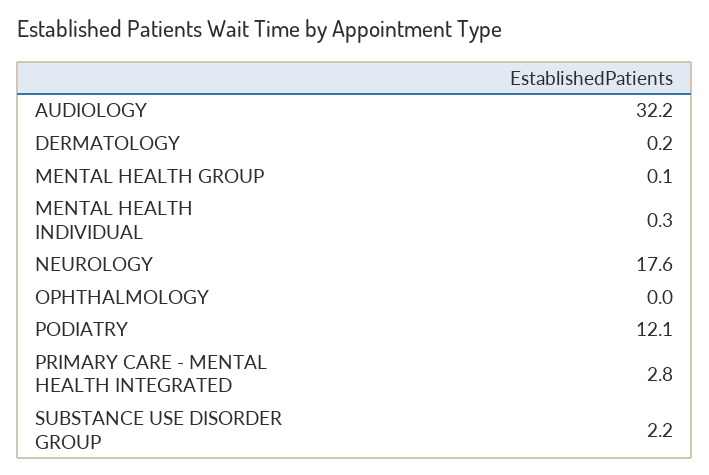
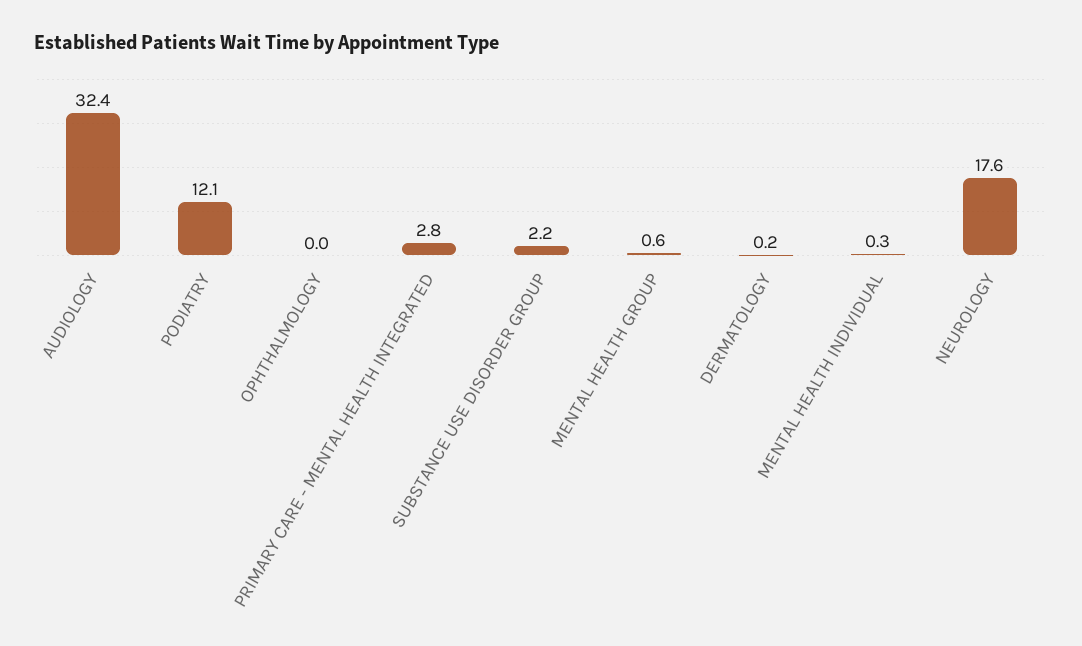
AUDIOLOGY: 32.2 -> 32.4
MENTAL HEALTH GROUP: 0.1 -> 0.6

